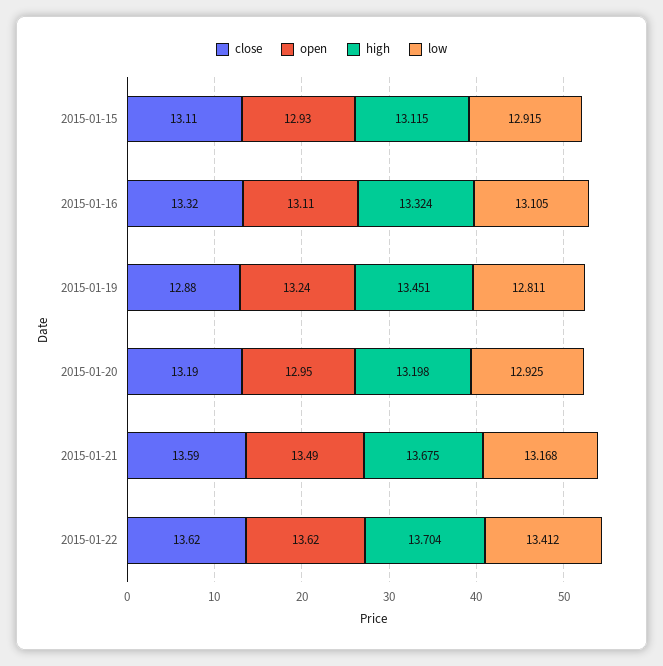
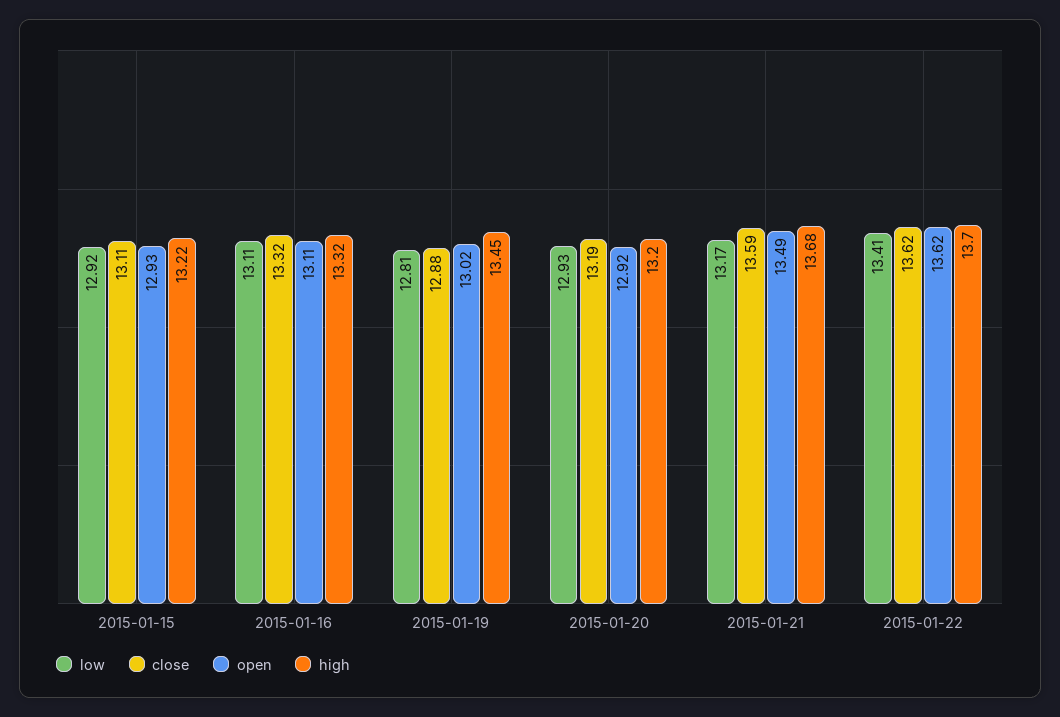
high, 2015-01-15: 13.115 -> 13.22
open, 2015-01-19: 13.24 -> 13.02
open, 2015-01-20: 12.95 -> 12.92

